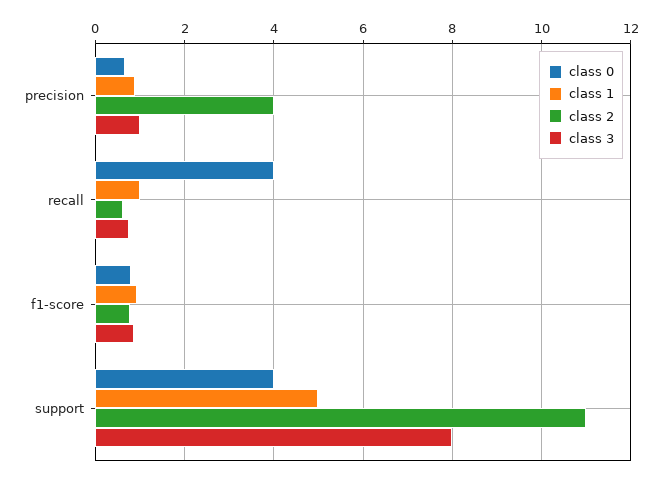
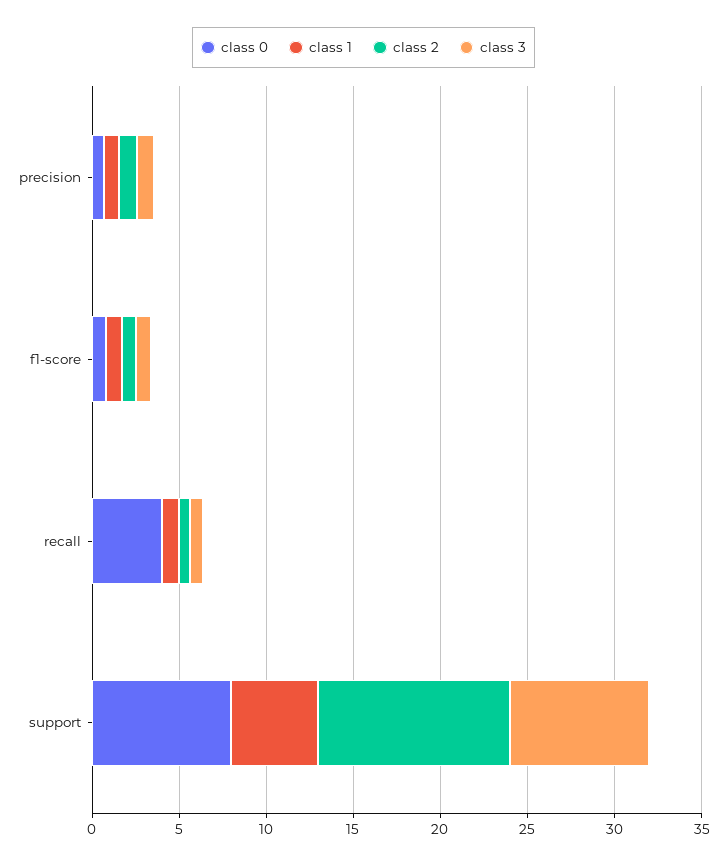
class 2, precision: 4 -> 1
class 0, support: 4 -> 8

